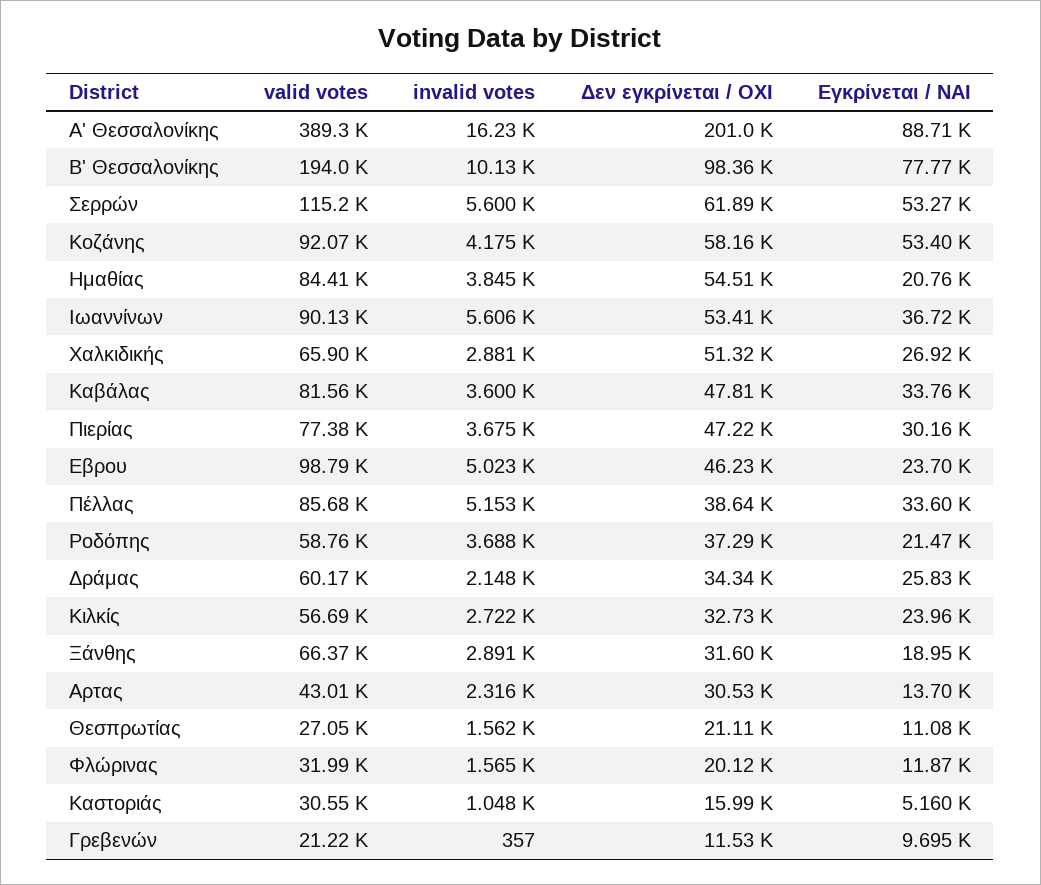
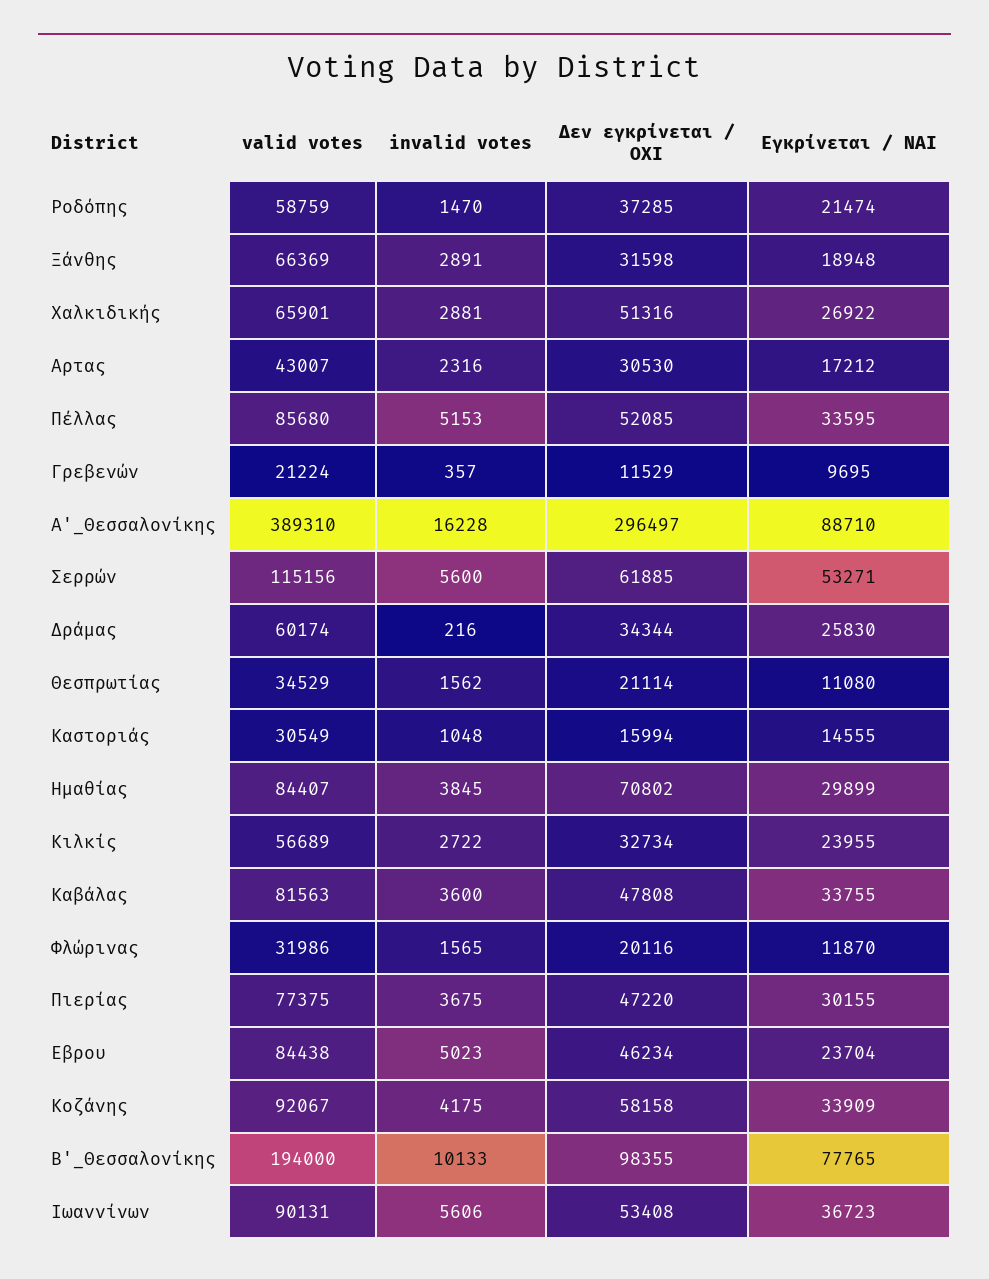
Δεν εγκρίνεται / ΟΧΙ, Α' Θεσσαλονίκης: 201000 -> 296497
Εγκρίνεται / ΝΑΙ, Κοζάνης: 53400 -> 33909
Δεν εγκρίνεται / ΟΧΙ, Ημαθίας: 54510 -> 70802
Εγκρίνεται / ΝΑΙ, Ημαθίας: 20760 -> 29899
valid votes, Εβρου: 98790 -> 84438
Δεν εγκρίνεται / ΟΧΙ, Πέλλας: 38640 -> 52085
invalid votes, Ροδόπης: 3688 -> 1470
invalid votes, Δράμας: 2148 -> 216
Εγκρίνεται / ΝΑΙ, Αρτας: 13700 -> 17212
valid votes, Θεσπρωτίας: 27050 -> 34529
Εγκρίνεται / ΝΑΙ, Καστοριάς: 5160 -> 14555

